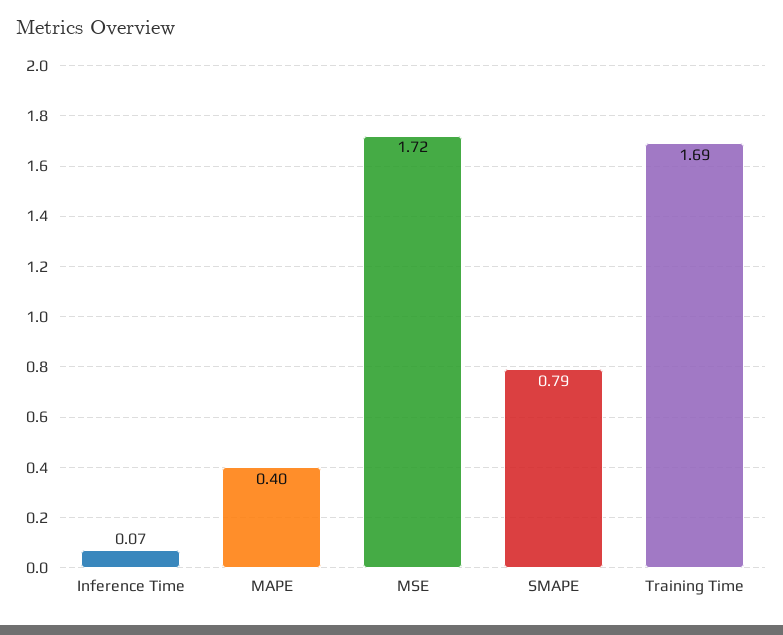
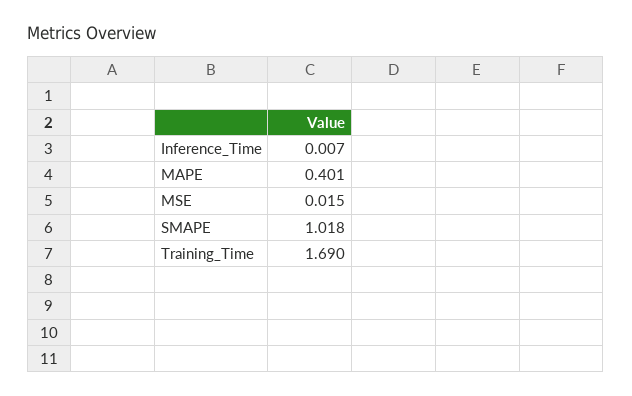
Inference Time: 0.07 -> 0.007
MSE: 1.72 -> 0.015
SMAPE: 0.79 -> 1.018

